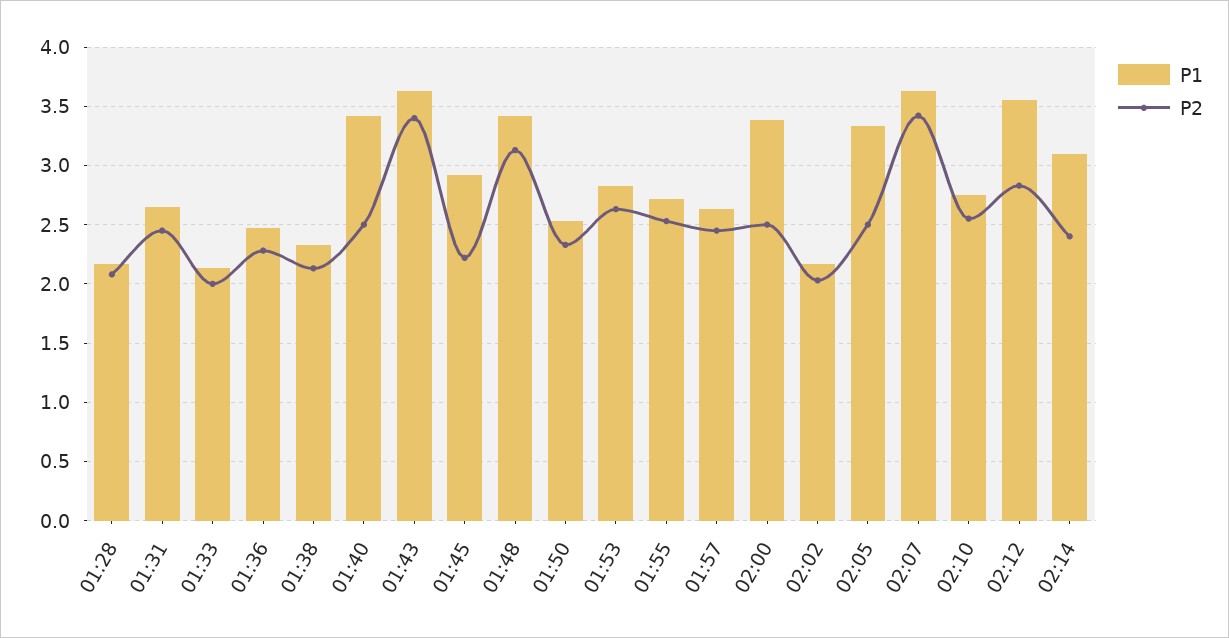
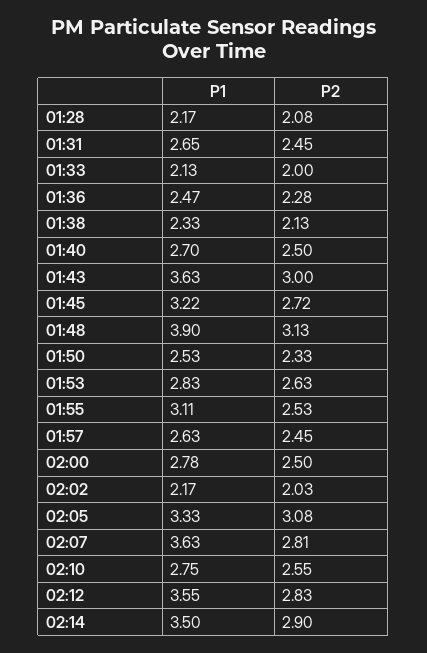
P1, 01:40: 3.4 -> 2.7
P2, 01:43: 3.4 -> 3
P1, 01:45: 2.9 -> 3.22
P2, 01:45: 2.2 -> 2.72
P1, 01:48: 3.4 -> 3.9
P1, 01:55: 2.7 -> 3.11
P1, 02:00: 3.4 -> 2.78
P2, 02:05: 2.5 -> 3.08
P2, 02:07: 3.4 -> 2.81
P1, 02:14: 3.1 -> 3.5
P2, 02:14: 2.4 -> 2.9

